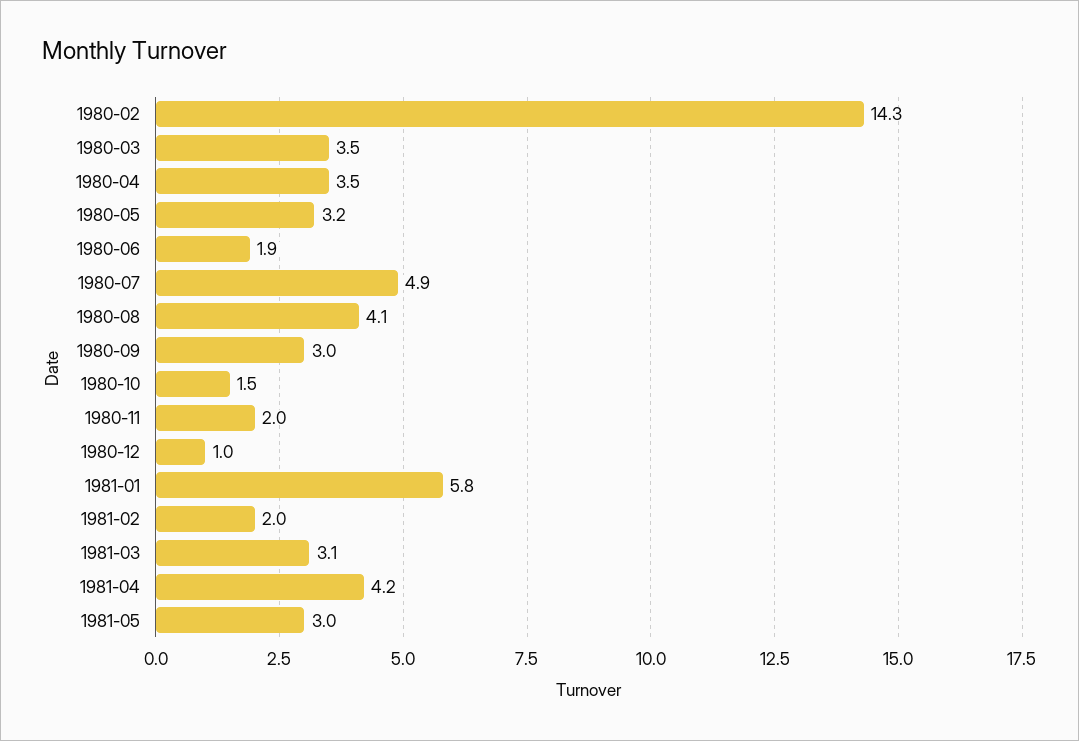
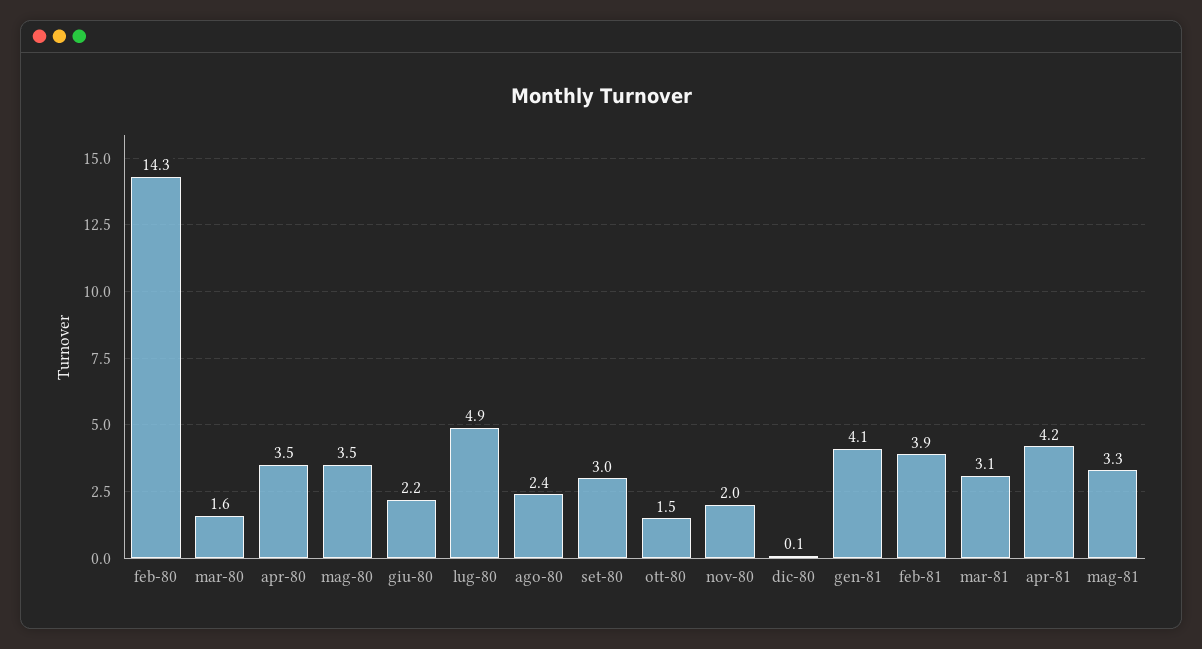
1980-03: 3.5 -> 1.6
1980-05: 3.2 -> 3.5
1980-06: 1.9 -> 2.2
1980-08: 4.1 -> 2.4
1980-12: 1 -> 0.1
1981-01: 5.8 -> 4.1
1981-02: 2 -> 3.9
1981-05: 3 -> 3.3

